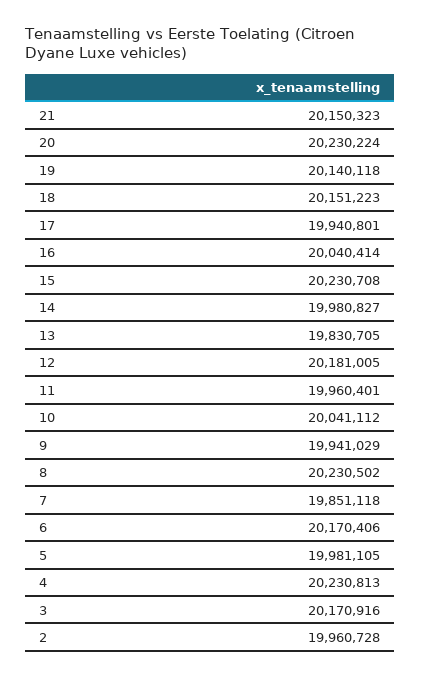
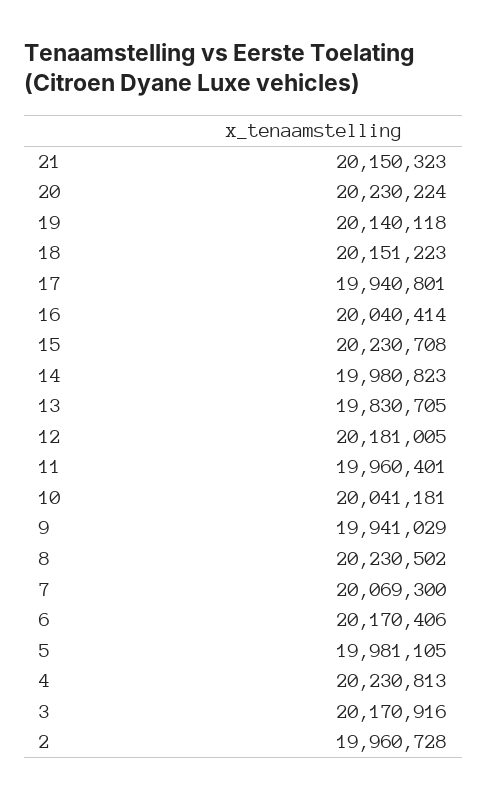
14: 19980827 -> 19980823
10: 20041112 -> 20041181
7: 19851118 -> 20069300

